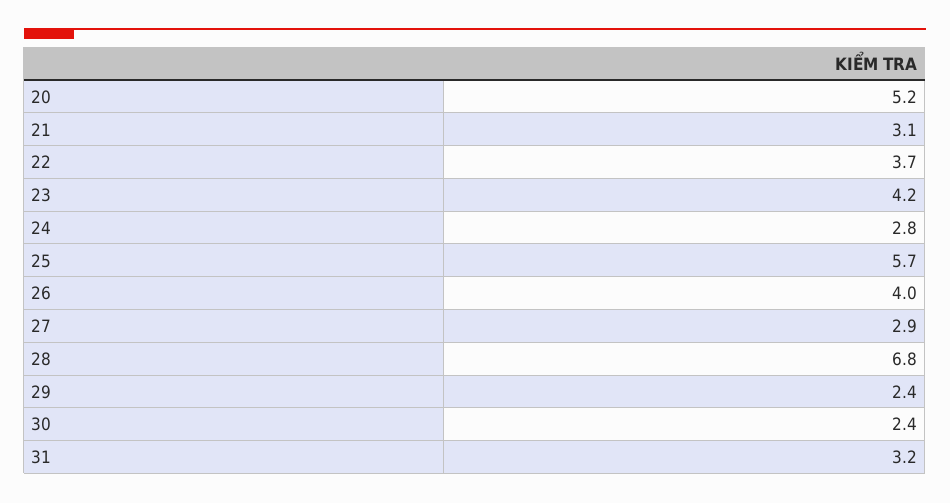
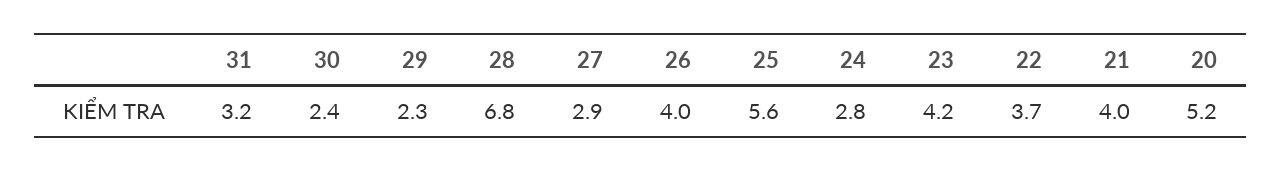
21: 3.1 -> 4
25: 5.7 -> 5.6
29: 2.4 -> 2.3

